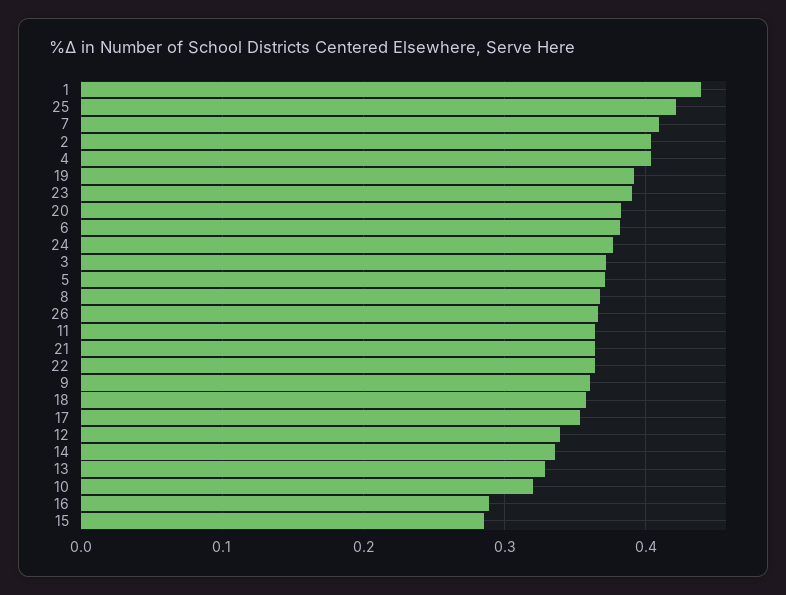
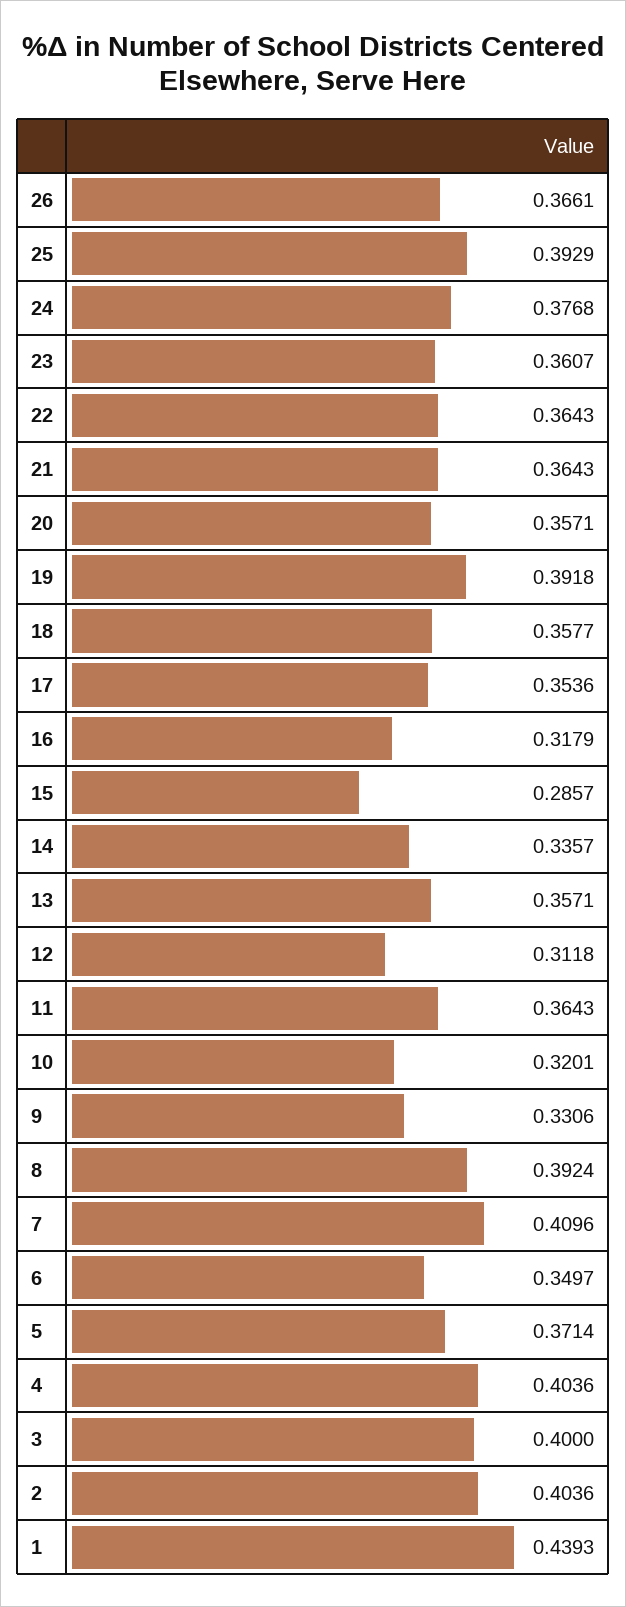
25: 0.42 -> 0.3929
23: 0.39 -> 0.3607
20: 0.38 -> 0.3571
6: 0.38 -> 0.3497
3: 0.37 -> 0.4
8: 0.37 -> 0.3924
9: 0.36 -> 0.3306
12: 0.34 -> 0.3118
13: 0.33 -> 0.3571
16: 0.29 -> 0.3179

